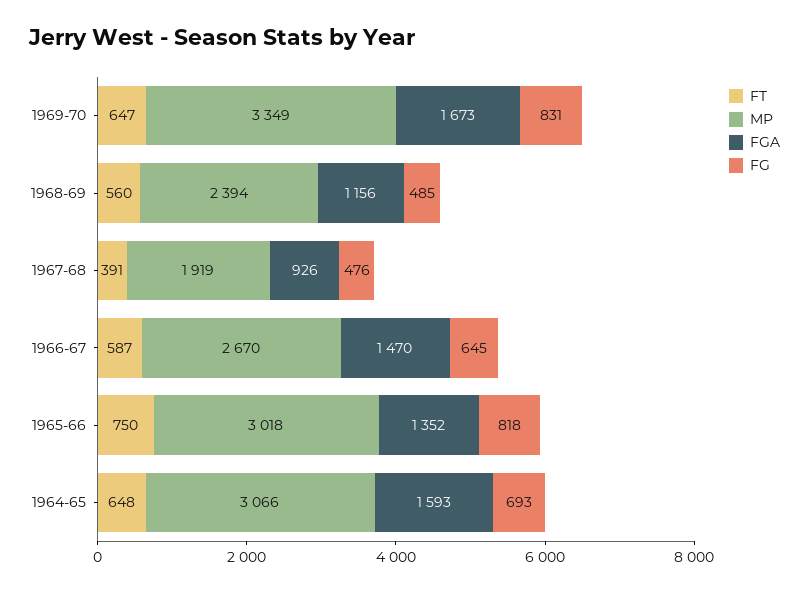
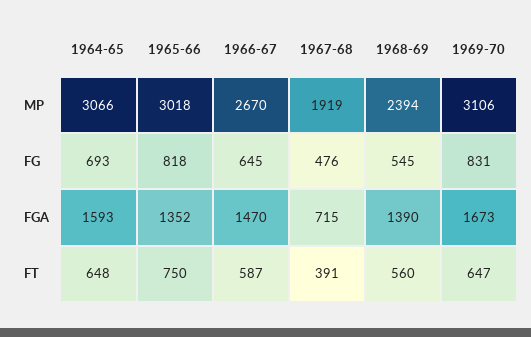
MP, 1969-70: 3349 -> 3106
FGA, 1968-69: 1156 -> 1390
FG, 1968-69: 485 -> 545
FGA, 1967-68: 926 -> 715

